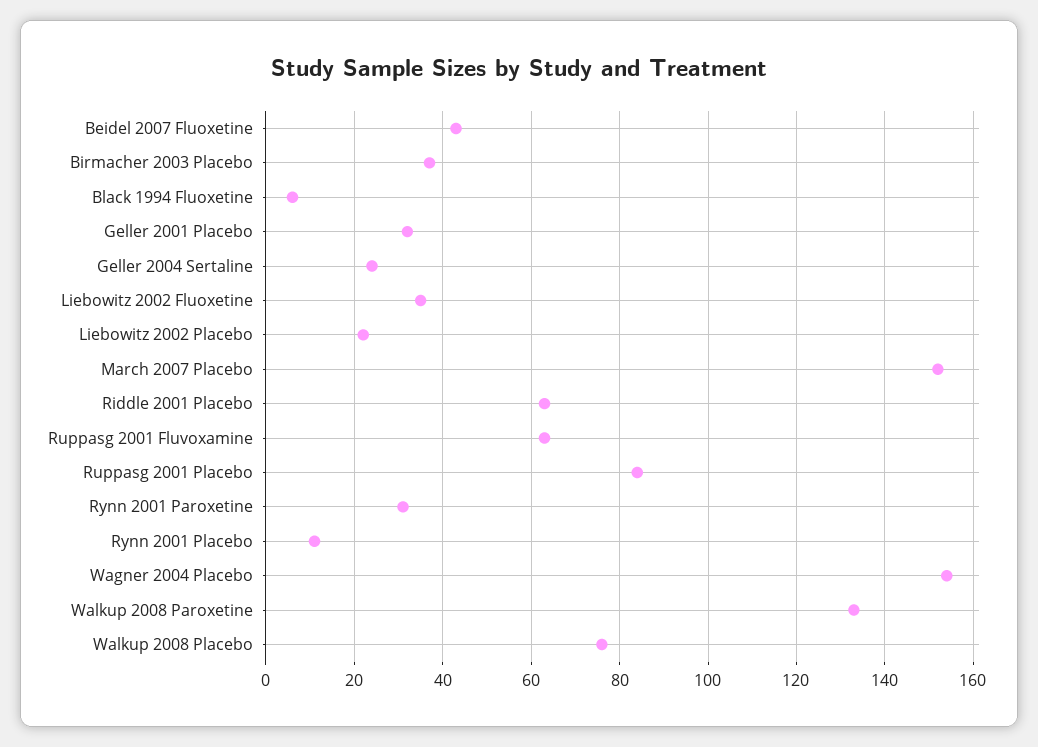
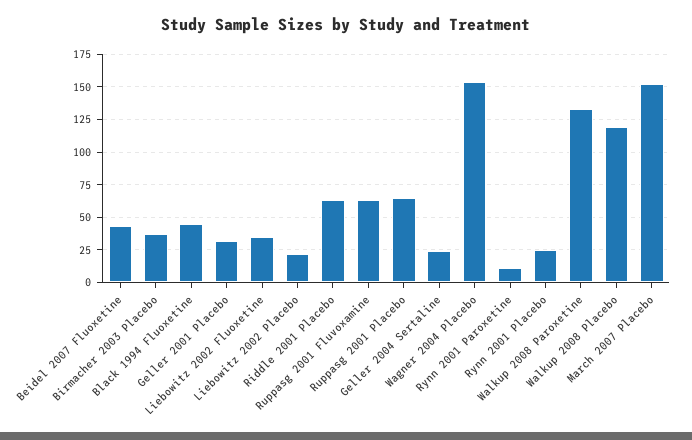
Black 1994 Fluoxetine: 5 -> 45
Ruppasg 2001 Placebo: 85 -> 65
Rynn 2001 Paroxetine: 30 -> 10
Rynn 2001 Placebo: 10 -> 25
Walkup 2008 Placebo: 75 -> 120

